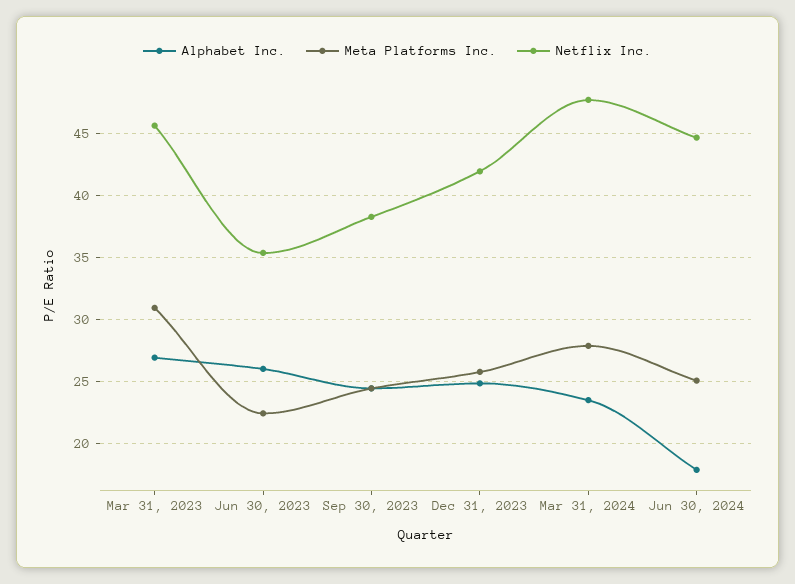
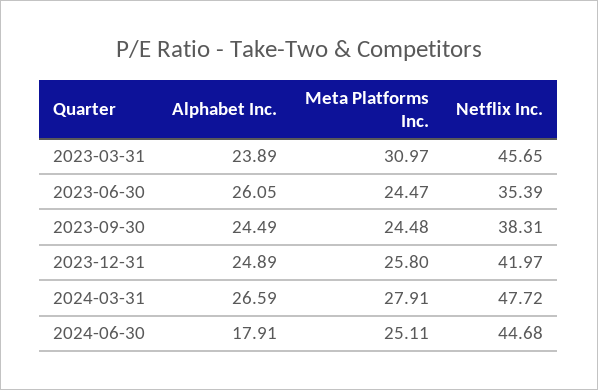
Alphabet Inc., Mar 31, 2023: 27 -> 23.89
Meta Platforms Inc., Jun 30, 2023: 22.5 -> 24.47
Alphabet Inc., Mar 31, 2024: 23.5 -> 26.59

